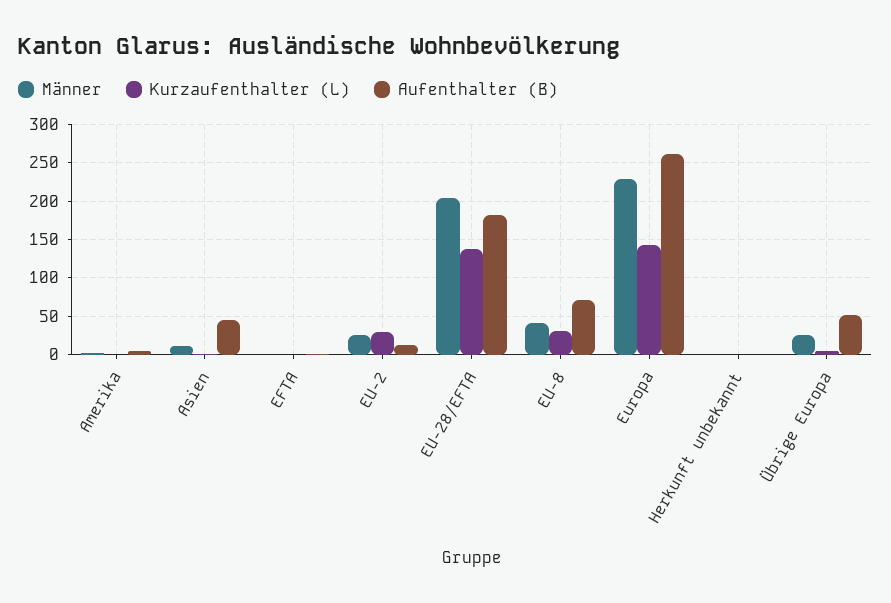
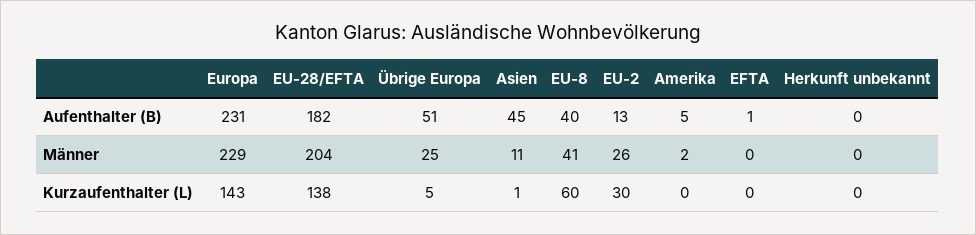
Kurzaufenthalter (L), EU-8: 30 -> 60
Aufenthalter (B), EU-8: 70 -> 40
Aufenthalter (B), Europa: 260 -> 231

